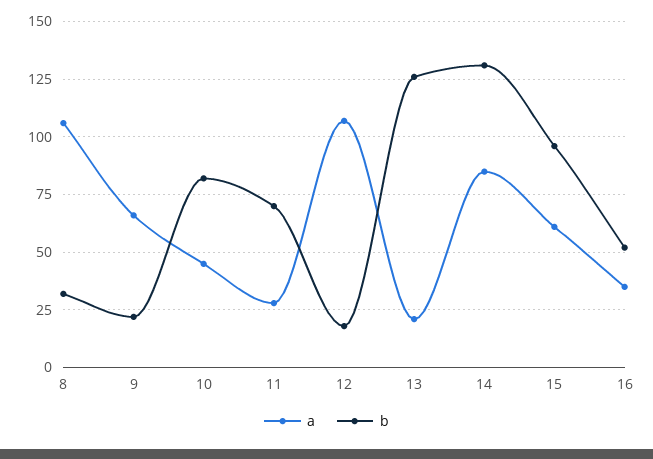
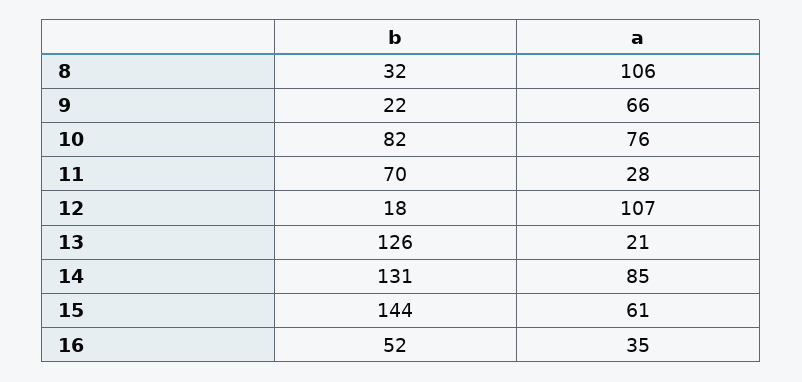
a, 10: 45 -> 76
b, 15: 95 -> 144

